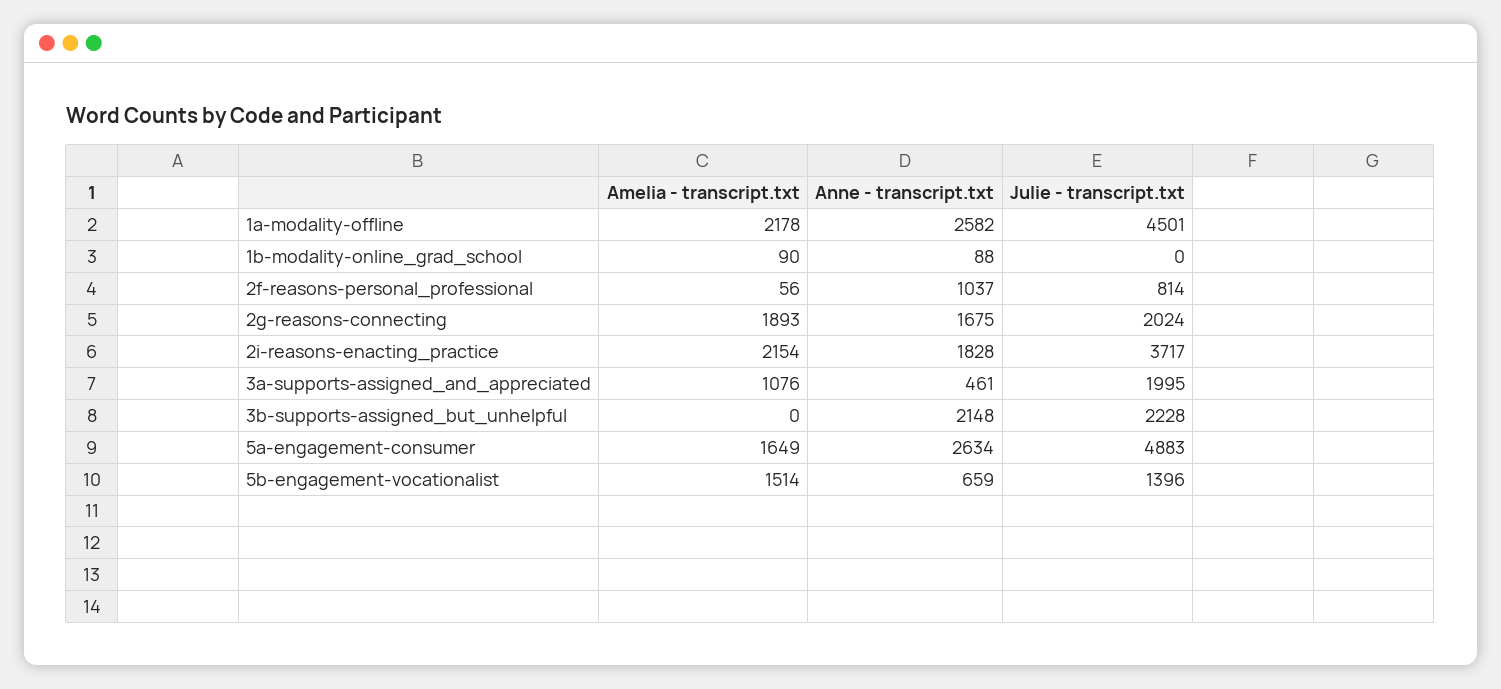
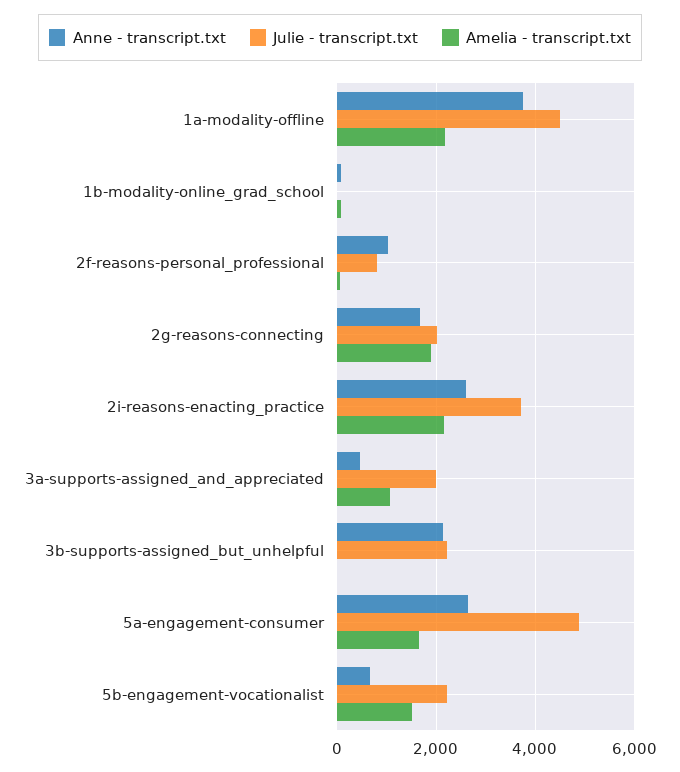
Anne - transcript.txt, 1a-modality-offline: 2582 -> 3800
Anne - transcript.txt, 2i-reasons-enacting_practice: 1828 -> 2600
Julie - transcript.txt, 5b-engagement-vocationalist: 1396 -> 2200

